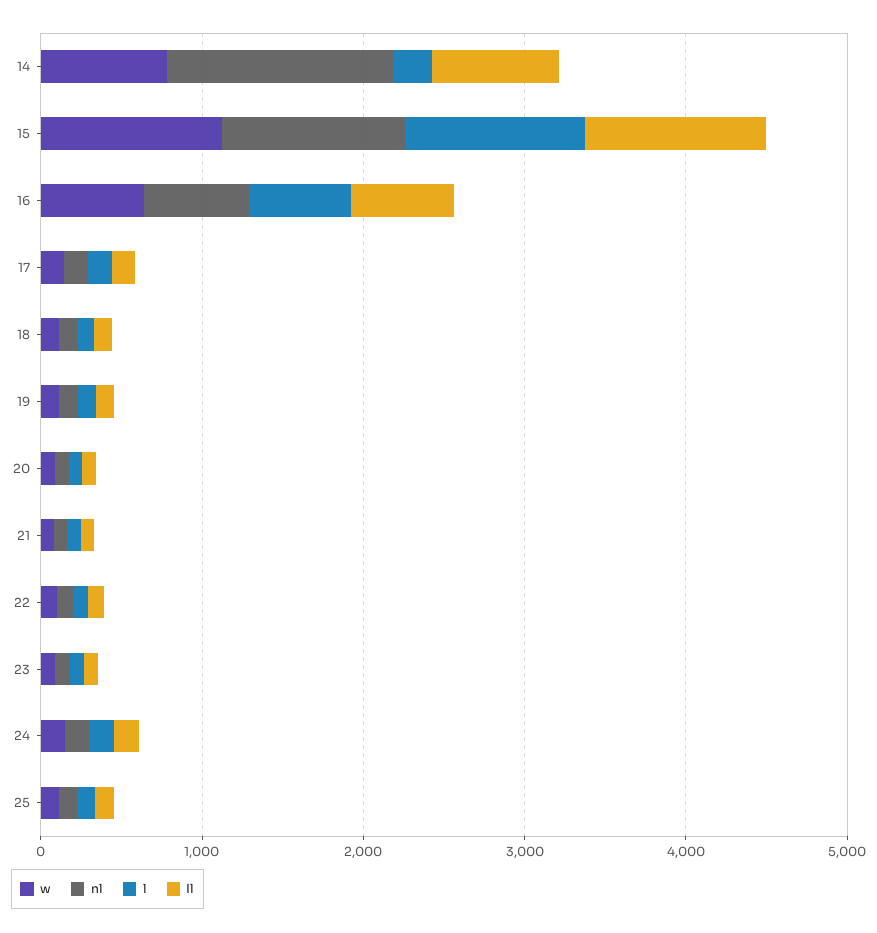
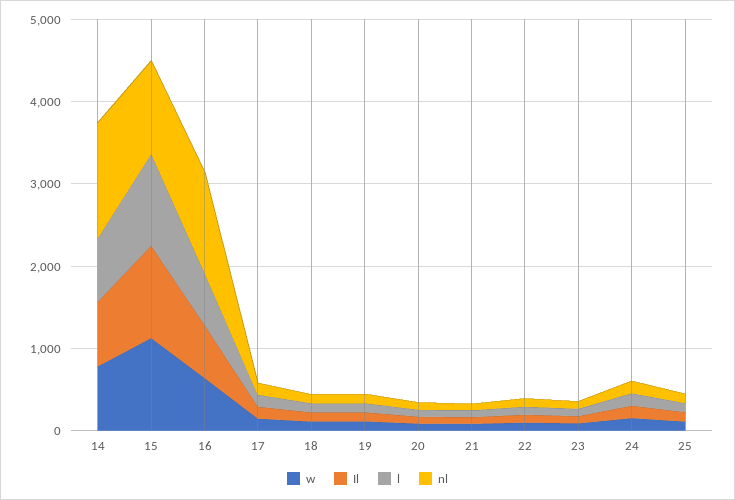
l, 14: 200 -> 800
nl, 16: 600 -> 1200

